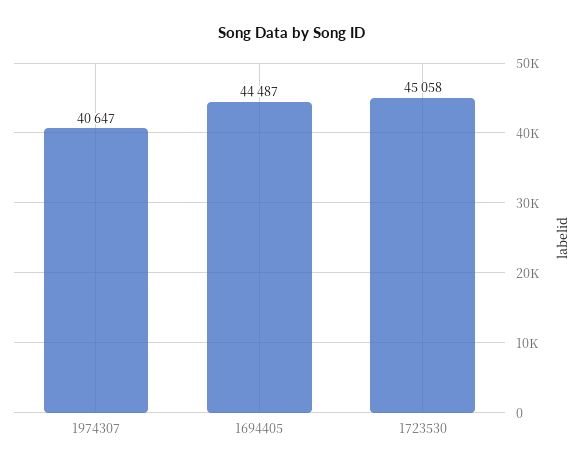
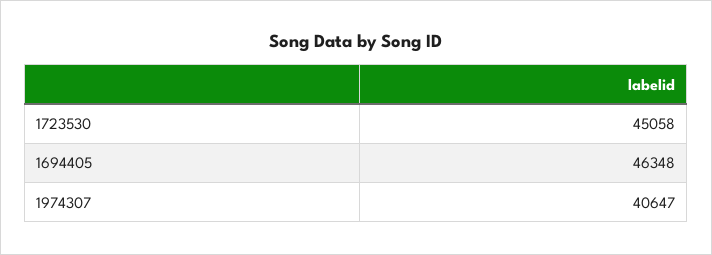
1694405: 44487 -> 46348

